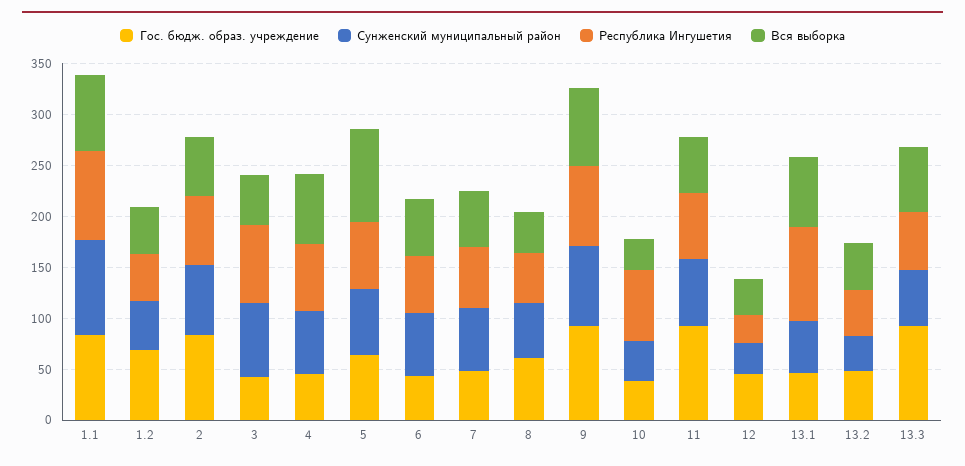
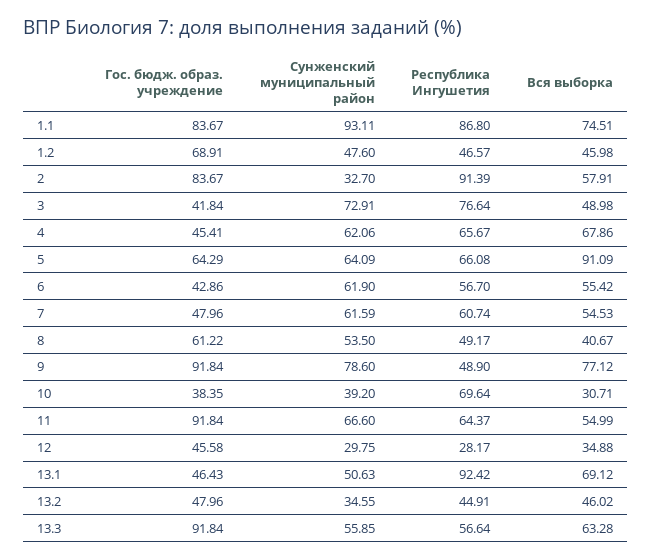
Сунженский муниципальный район, 2: 70 -> 32.7
Республика Ингушетия, 2: 70 -> 91.39
Республика Ингушетия, 9: 80 -> 48.9

